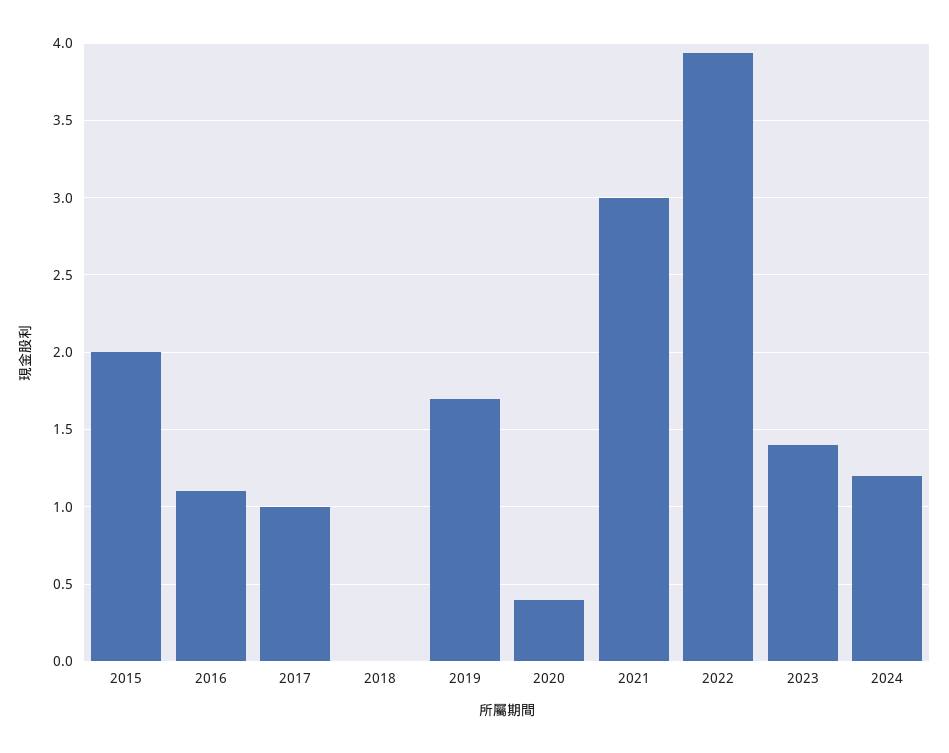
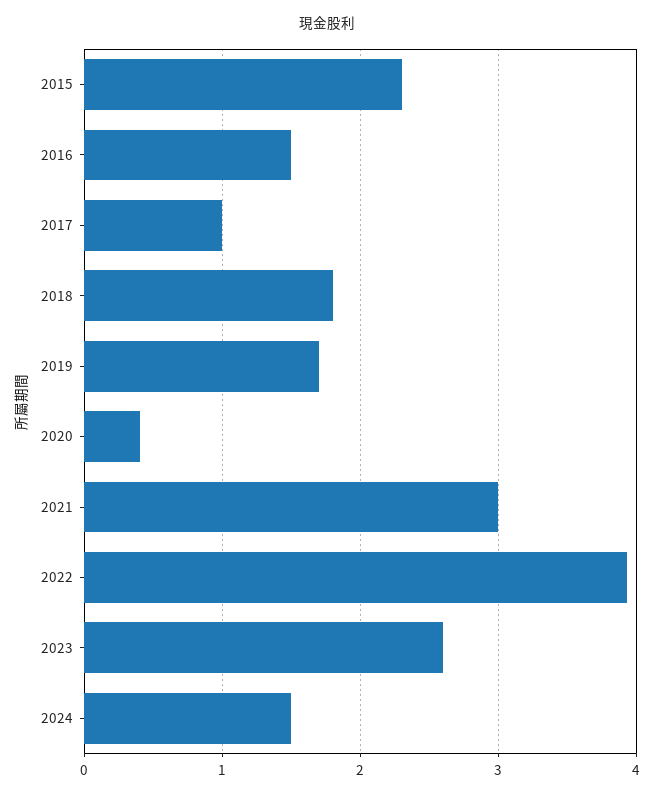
2015: 2 -> 2.3
2016: 1.1 -> 1.5
2018: 0 -> 1.8
2023: 1.4 -> 2.6
2024: 1.2 -> 1.5

